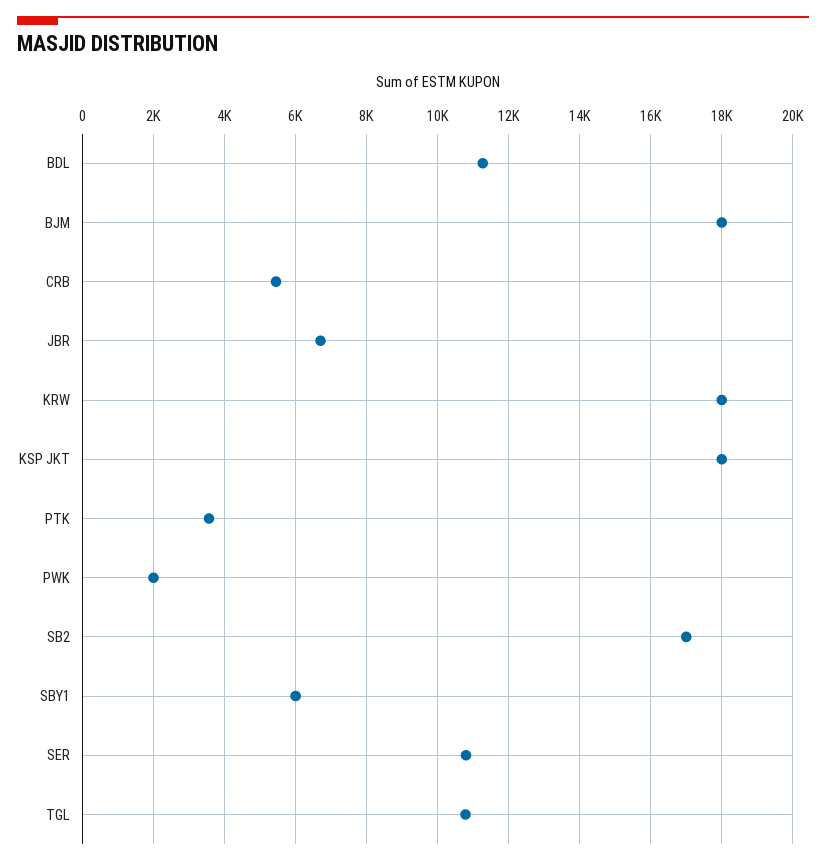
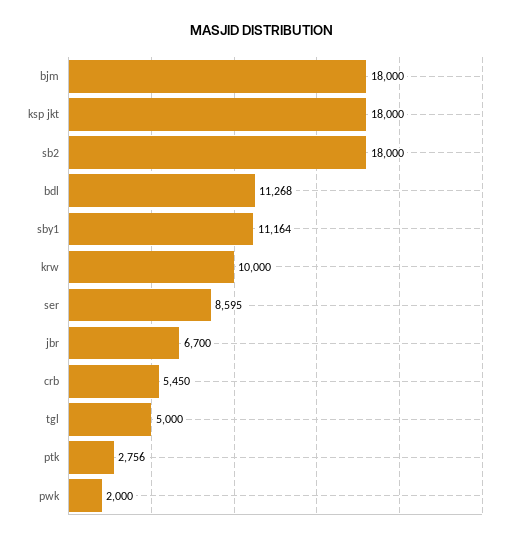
KRW: 18000 -> 10000
PTK: 3600 -> 2756
SB2: 17000 -> 18000
SBY1: 6000 -> 11164
SER: 10800 -> 8595
TGL: 10800 -> 5000

